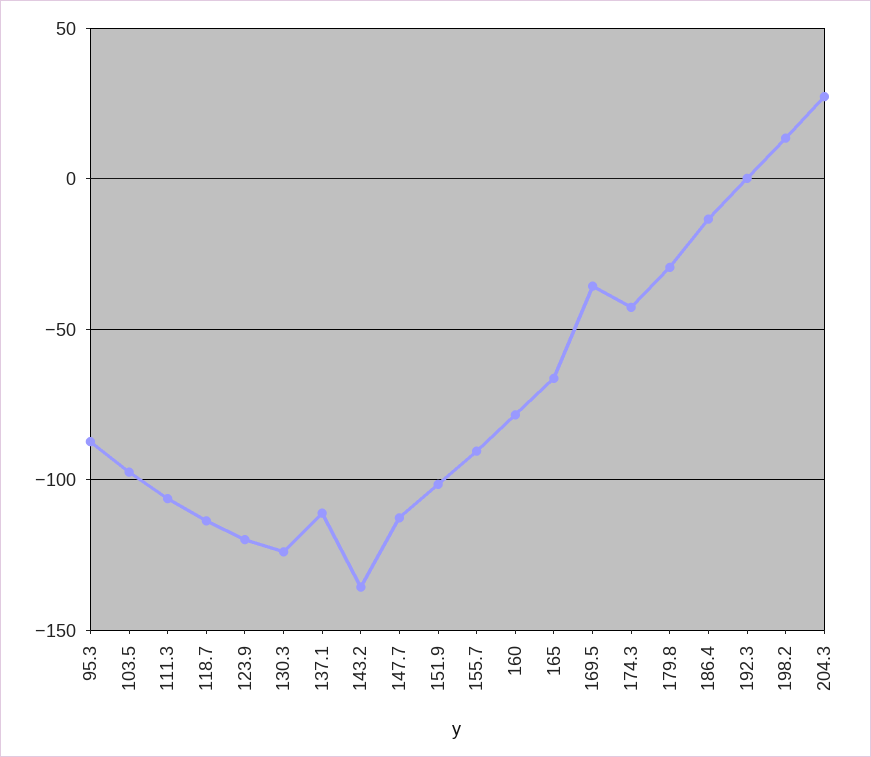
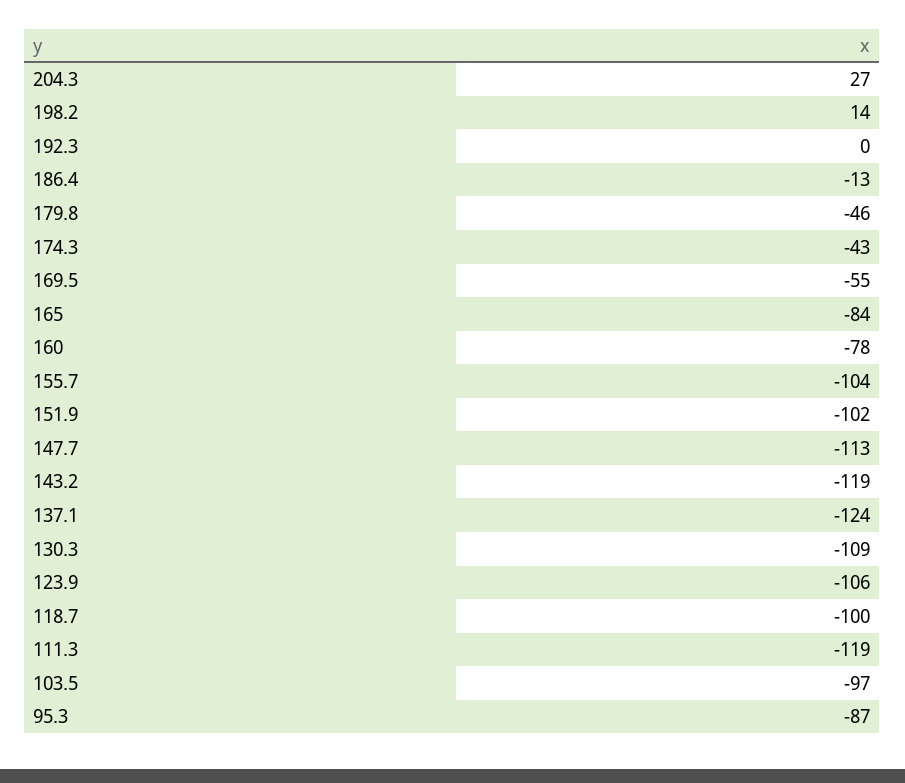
111.3: -105 -> -119
118.7: -115 -> -100
123.9: -120 -> -106
130.3: -125 -> -109
137.1: -110 -> -124
143.2: -135 -> -119
155.7: -90 -> -104
165: -65 -> -84
169.5: -35 -> -55
179.8: -30 -> -46

